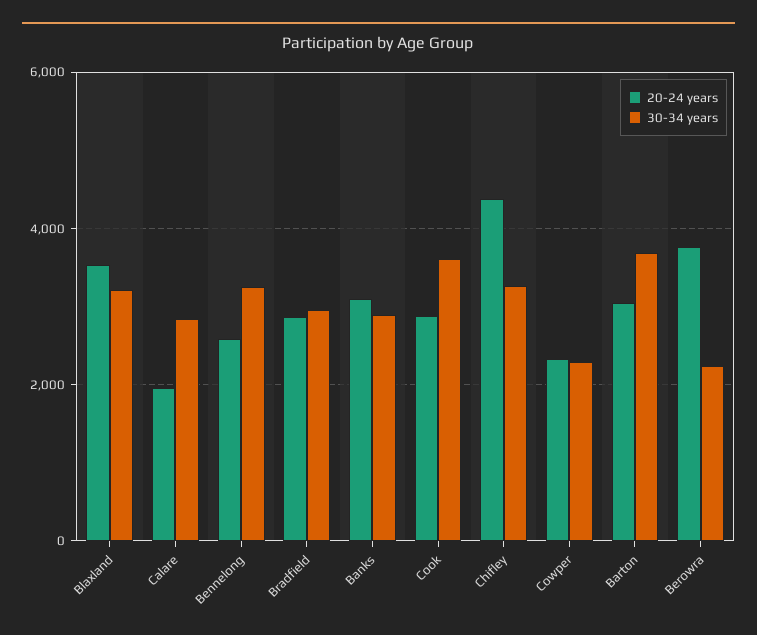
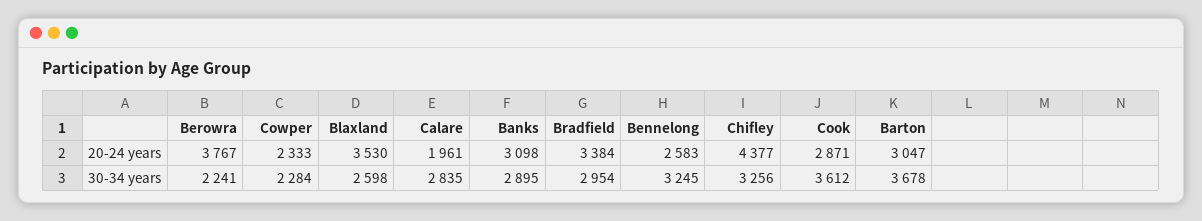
30-34 years, Blaxland: 3200 -> 2598
20-24 years, Bradfield: 2800 -> 3384

